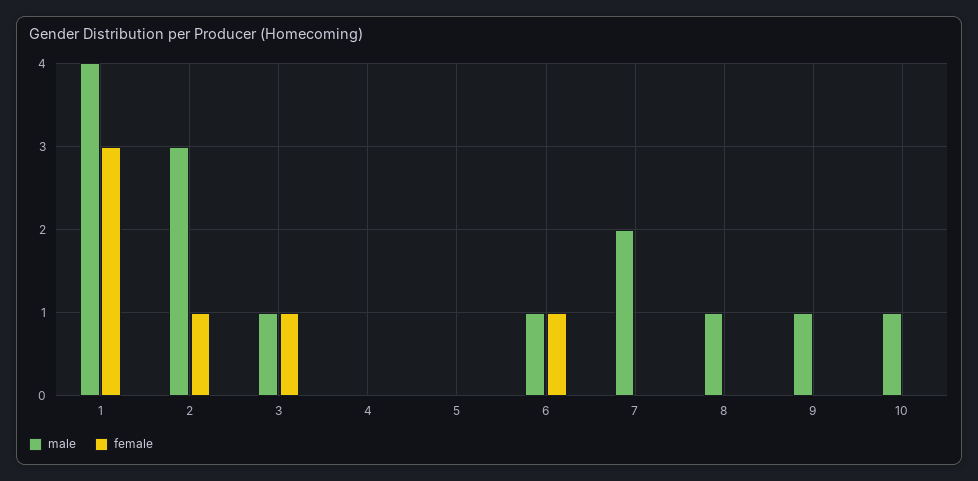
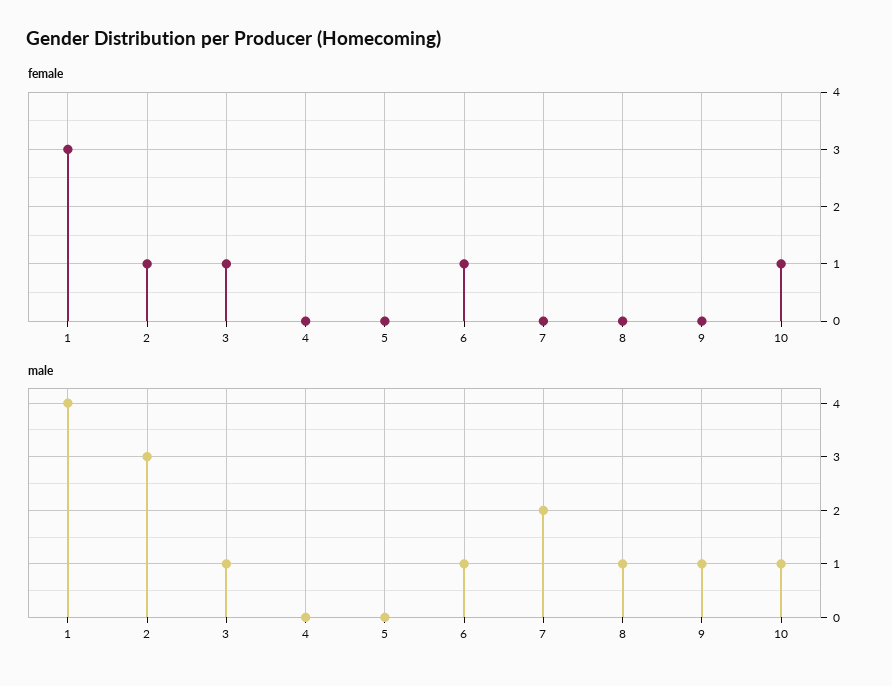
female, 10: 0 -> 1

